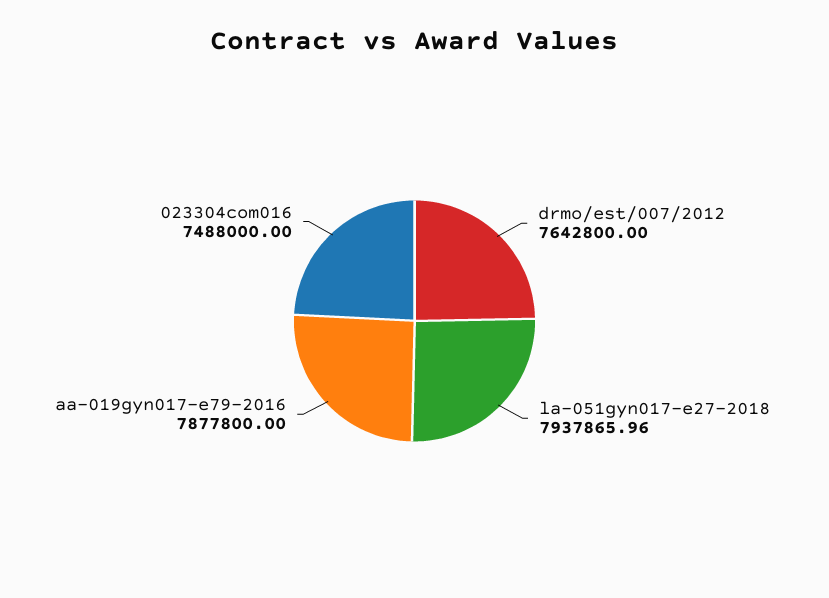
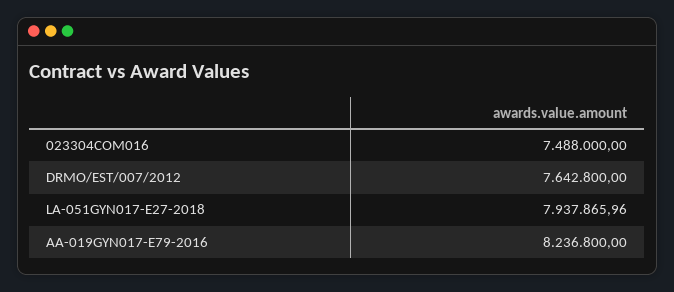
aa-019gyn017-e79-2016: 7877800 -> 8236800

